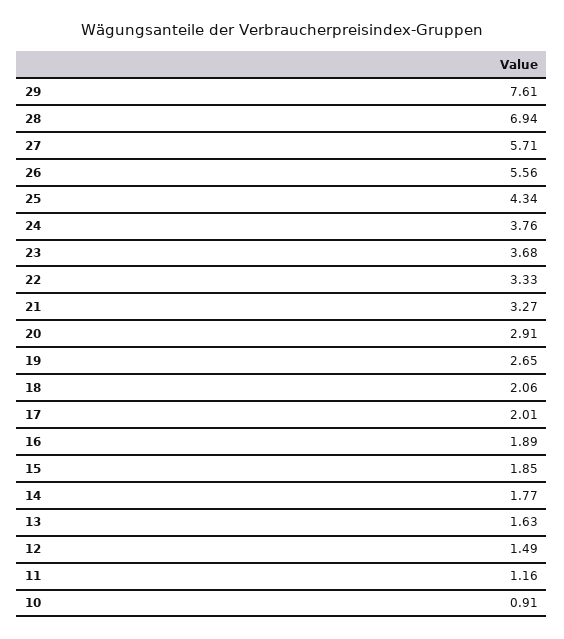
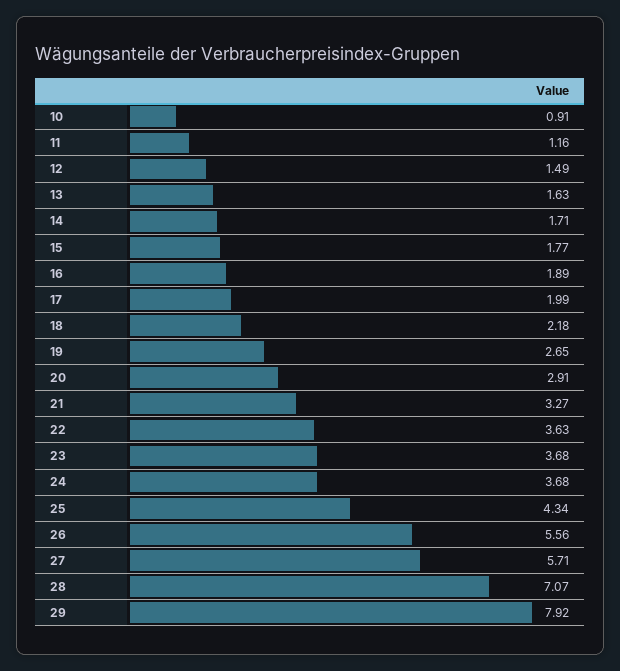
29: 7.61 -> 7.92
28: 6.94 -> 7.07
24: 3.76 -> 3.68
22: 3.33 -> 3.63
18: 2.06 -> 2.18
17: 2.01 -> 1.99
15: 1.85 -> 1.77
14: 1.77 -> 1.71

